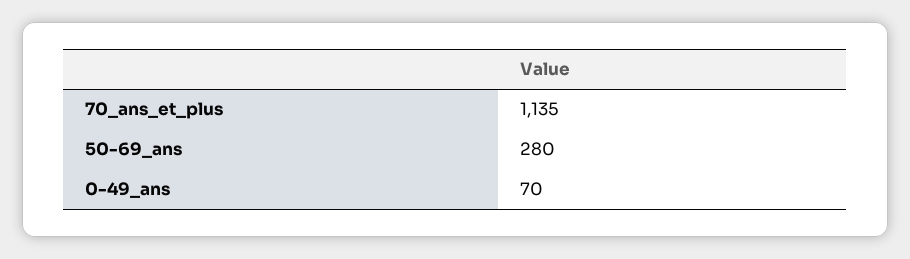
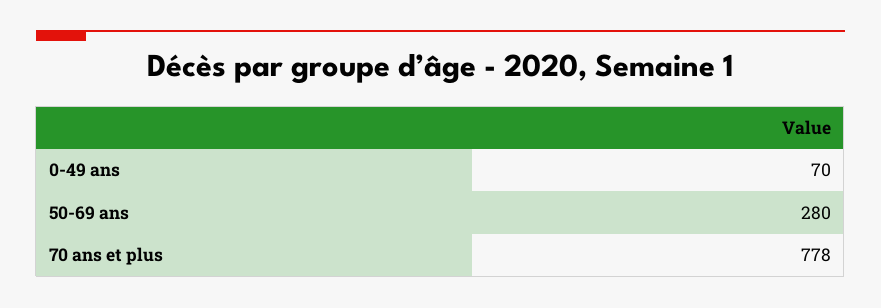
70_ans_et_plus: 1135 -> 778

